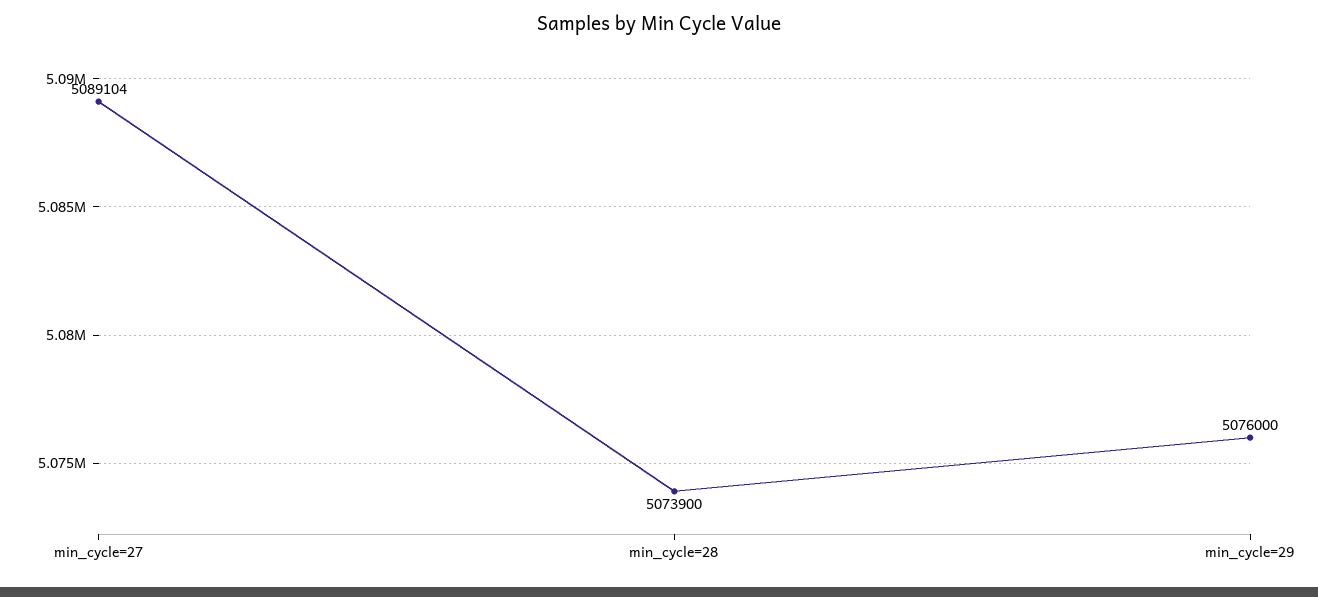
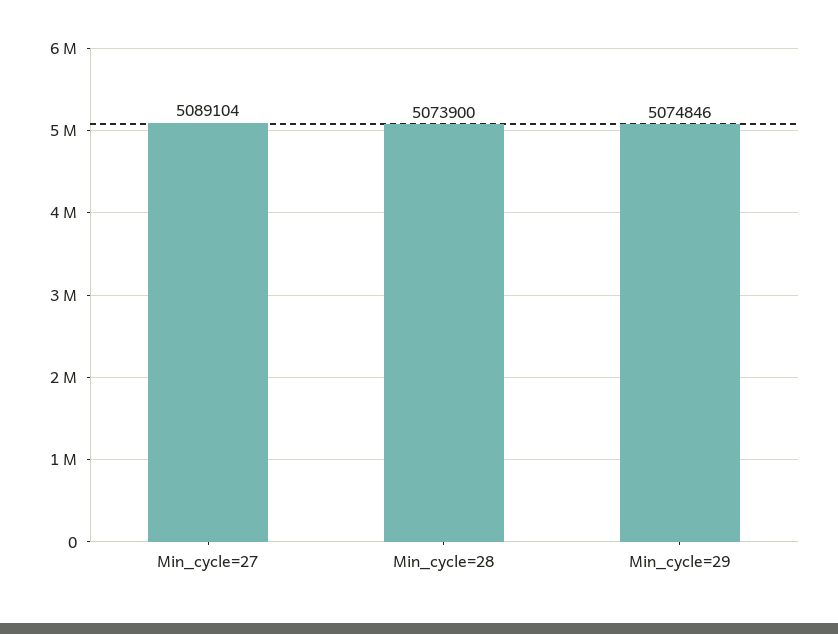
min_cycle=29: 5076000 -> 5074846

